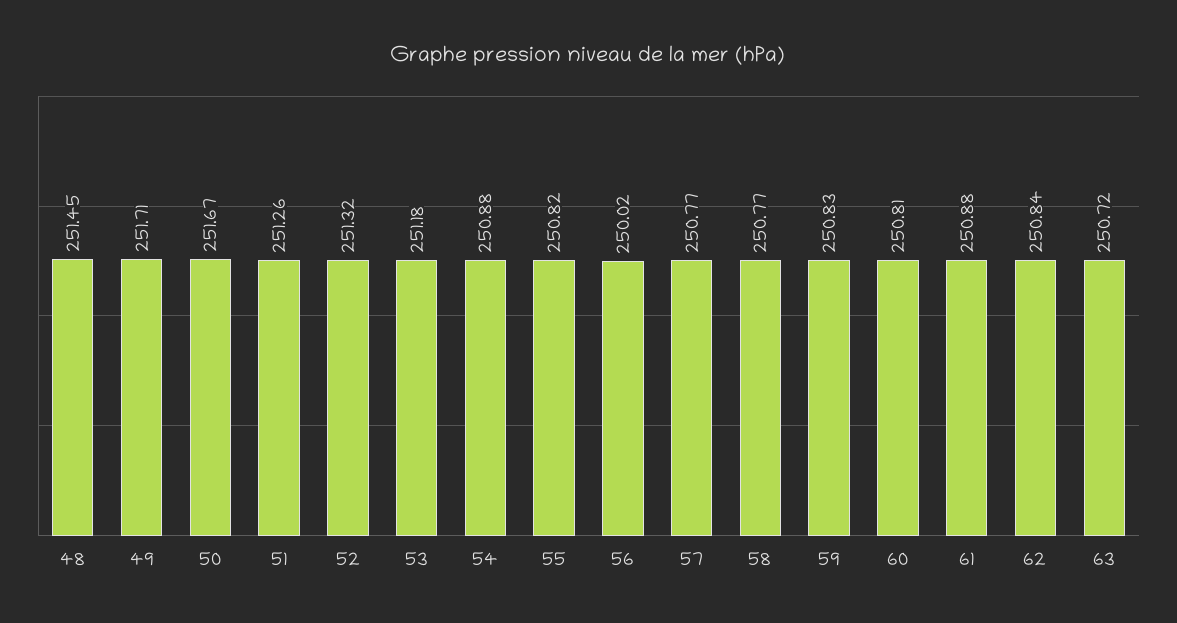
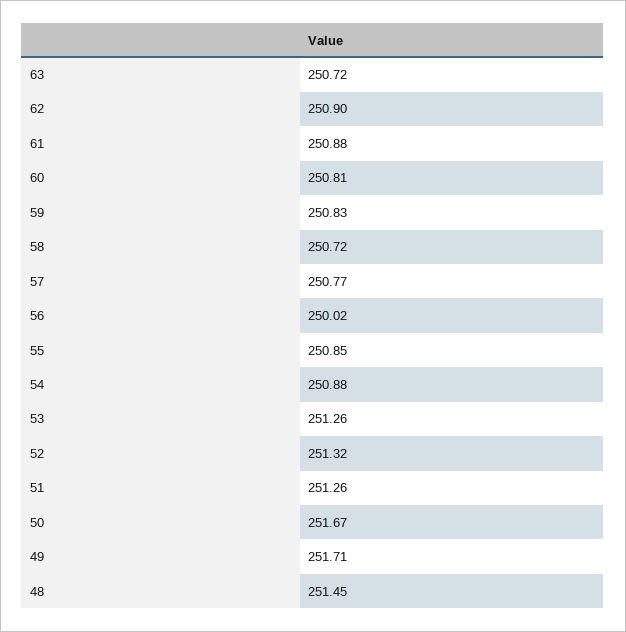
53: 251.18 -> 251.26
55: 250.82 -> 250.85
58: 250.77 -> 250.72
62: 250.84 -> 250.9

